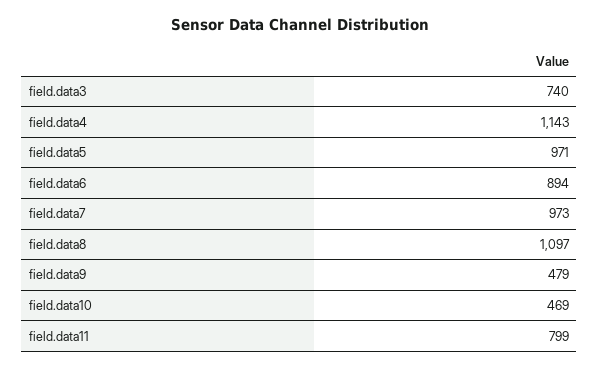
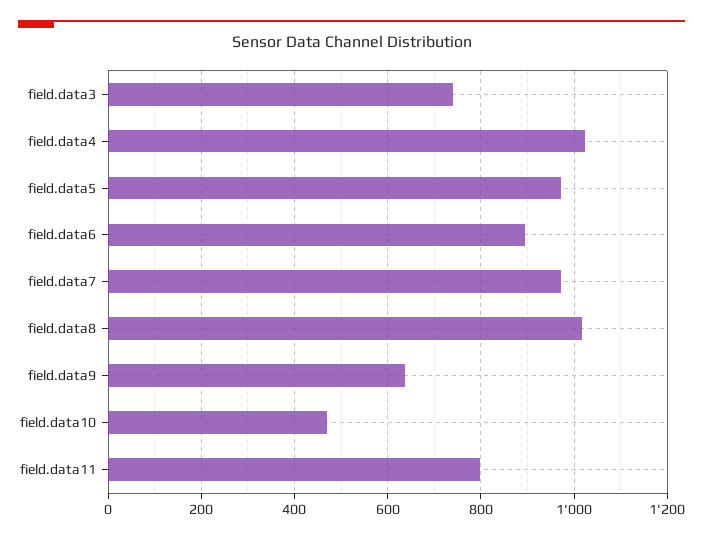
field.data4: 1143 -> 1020
field.data8: 1097 -> 1020
field.data9: 479 -> 640

